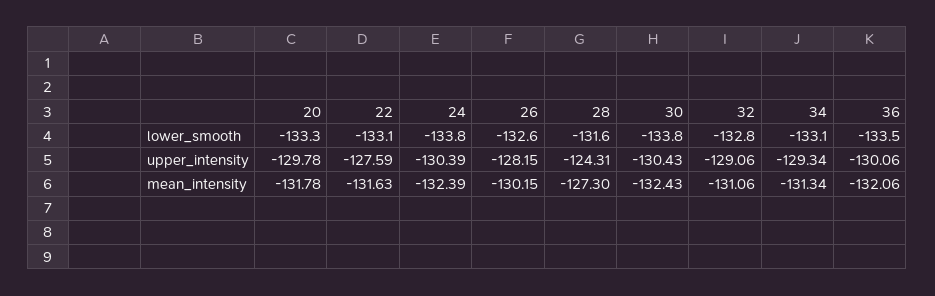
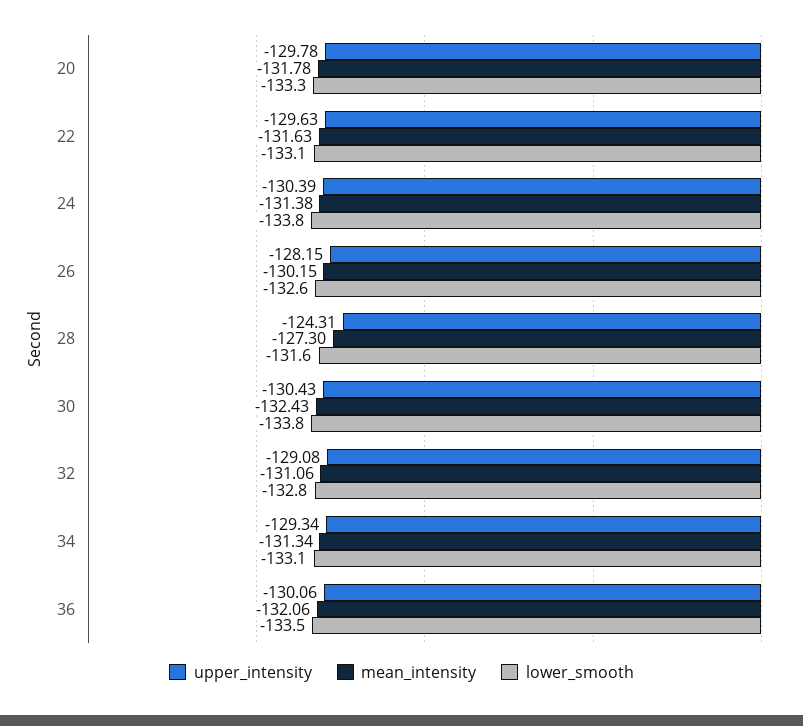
upper_intensity, 22: -127.59 -> -129.63
upper_intensity, 32: -129.06 -> -129.08
mean_intensity, 24: -132.39 -> -131.38

